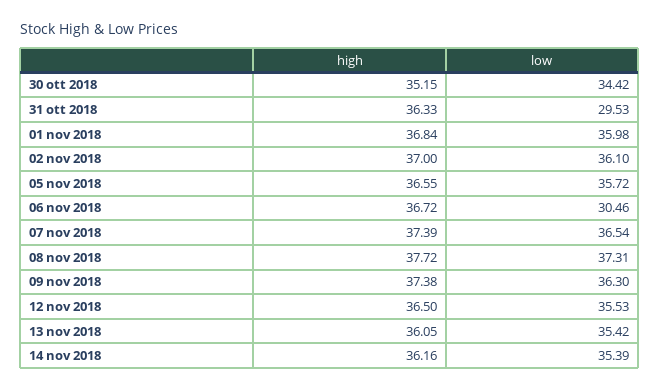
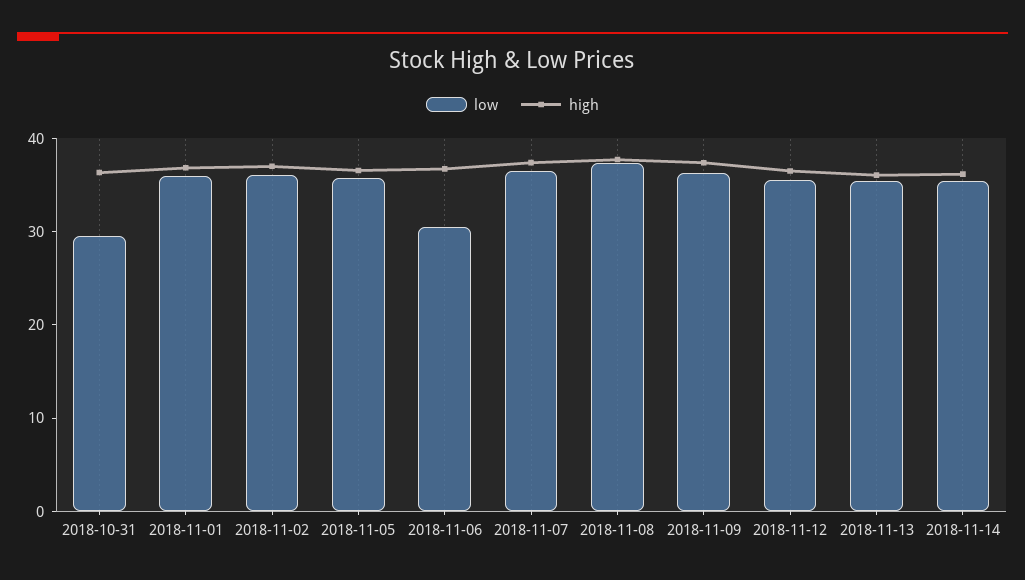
high, 30 ott 2018: 35.15 -> none
low, 30 ott 2018: 34.42 -> none

